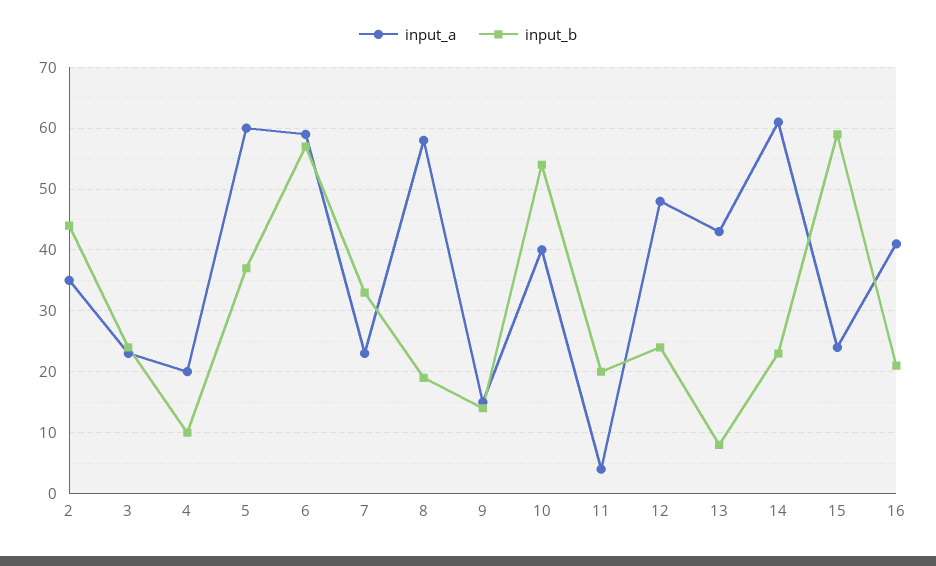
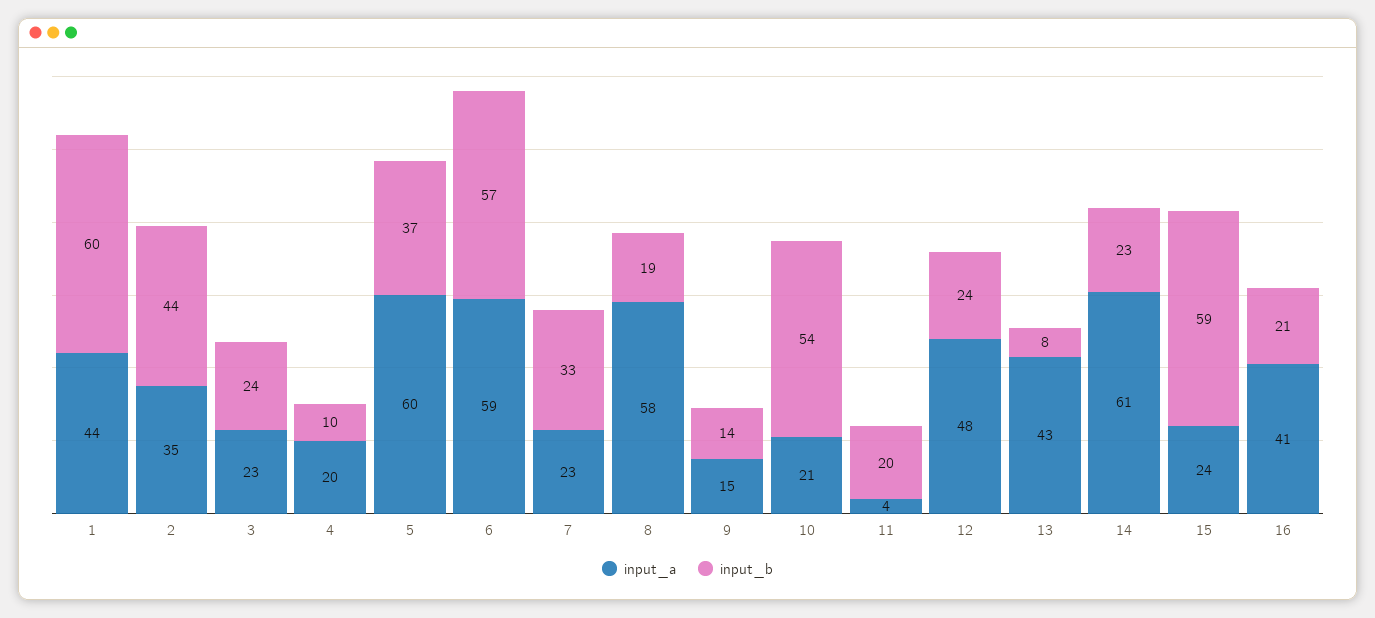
input_a, 10: 40 -> 21
input_a, 1: none -> 44
input_b, 1: none -> 60

